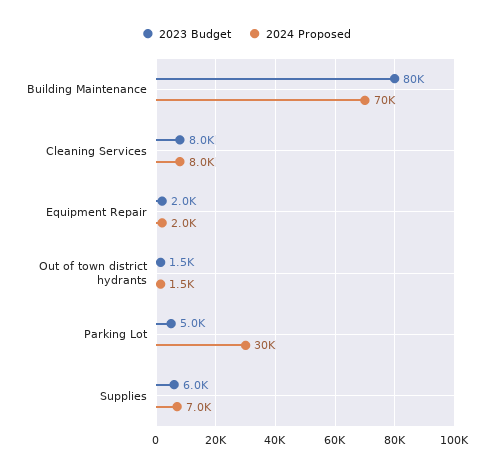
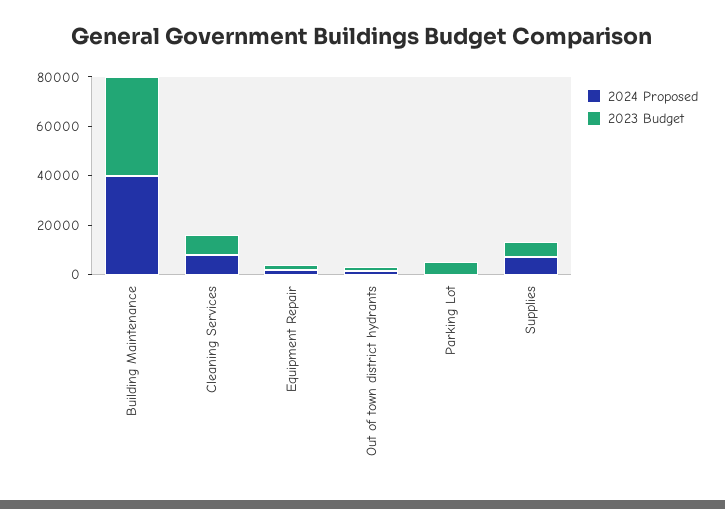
2023 Budget, Building Maintenance: 80000 -> 40000
2024 Proposed, Building Maintenance: 70000 -> 40000
2024 Proposed, Parking Lot: 30000 -> 0

